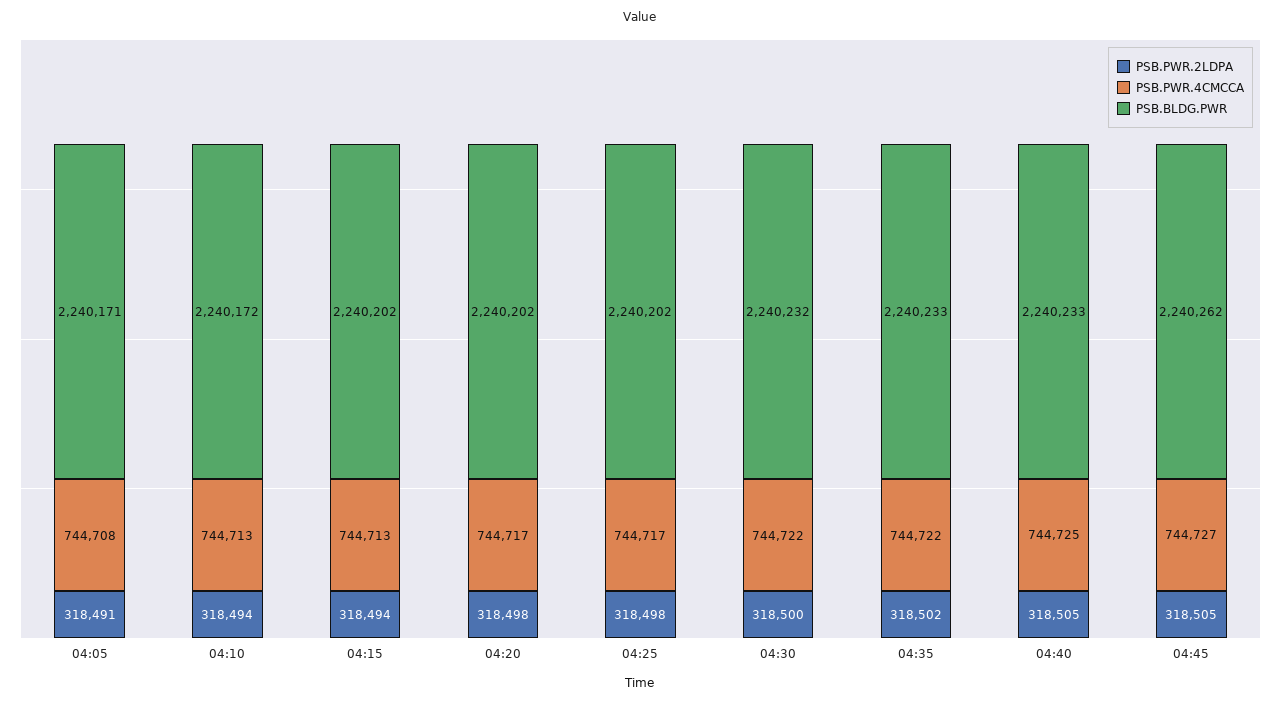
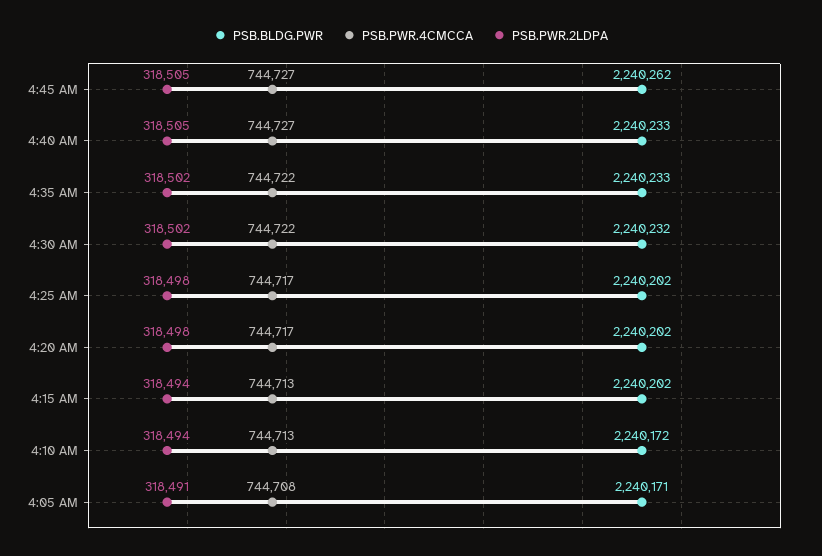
PSB.PWR.2LDPA, 04:30: 318500 -> 318502
PSB.PWR.4CMCCA, 04:40: 744725 -> 744727

